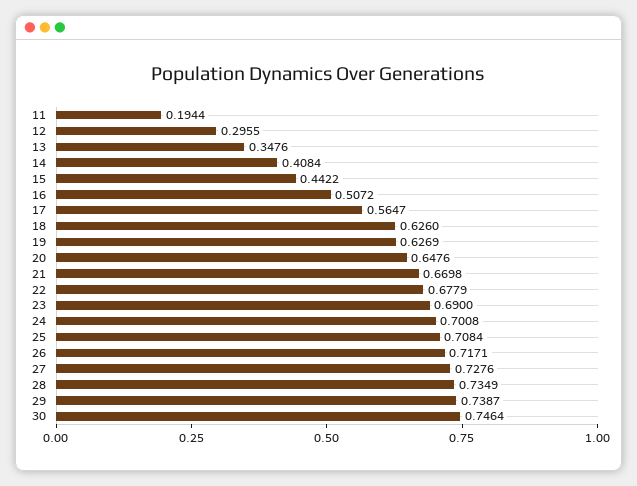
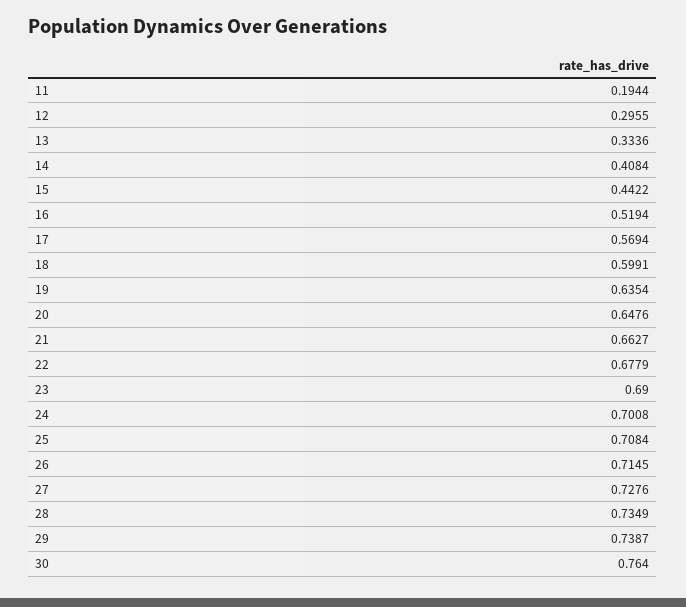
13: 0.3476 -> 0.3336
16: 0.5072 -> 0.5194
17: 0.5647 -> 0.5694
18: 0.626 -> 0.5991
19: 0.6269 -> 0.6354
21: 0.6698 -> 0.6627
26: 0.7171 -> 0.7145
30: 0.7464 -> 0.764

